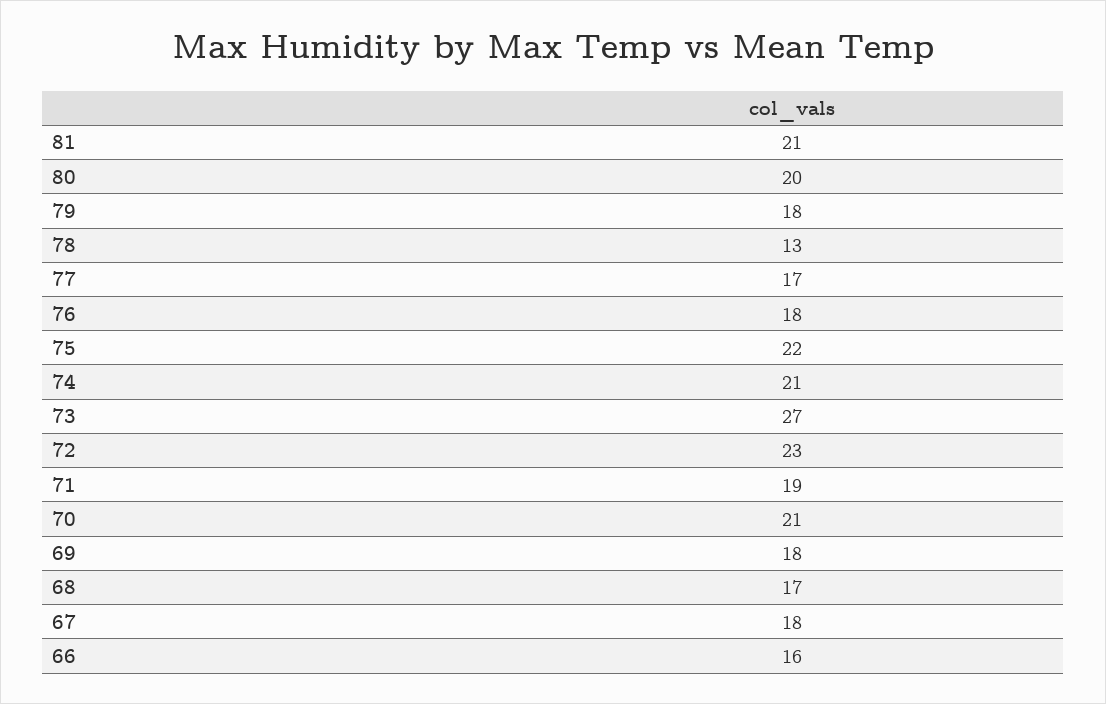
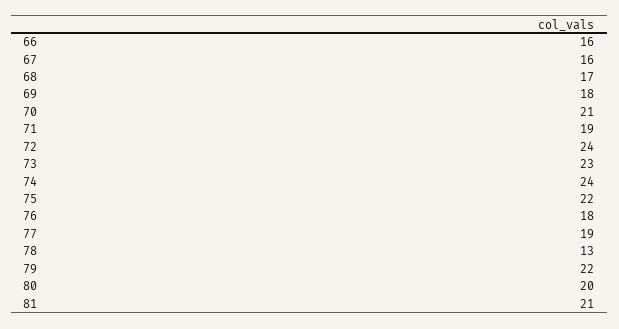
79: 18 -> 22
77: 17 -> 19
74: 21 -> 24
73: 27 -> 23
72: 23 -> 24
67: 18 -> 16

